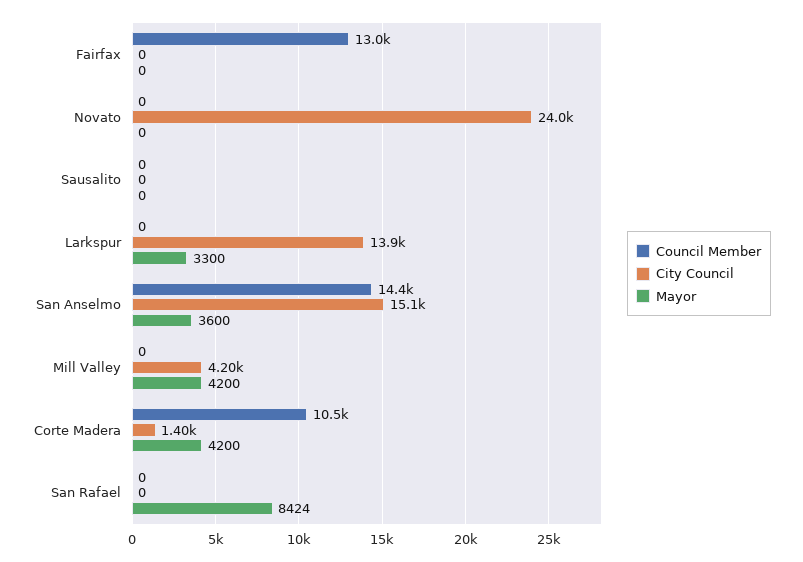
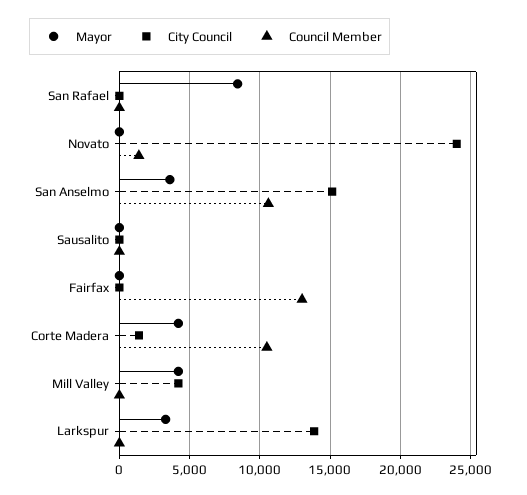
Council Member, Novato: 0 -> 1500
Council Member, San Anselmo: 14400 -> 10500

